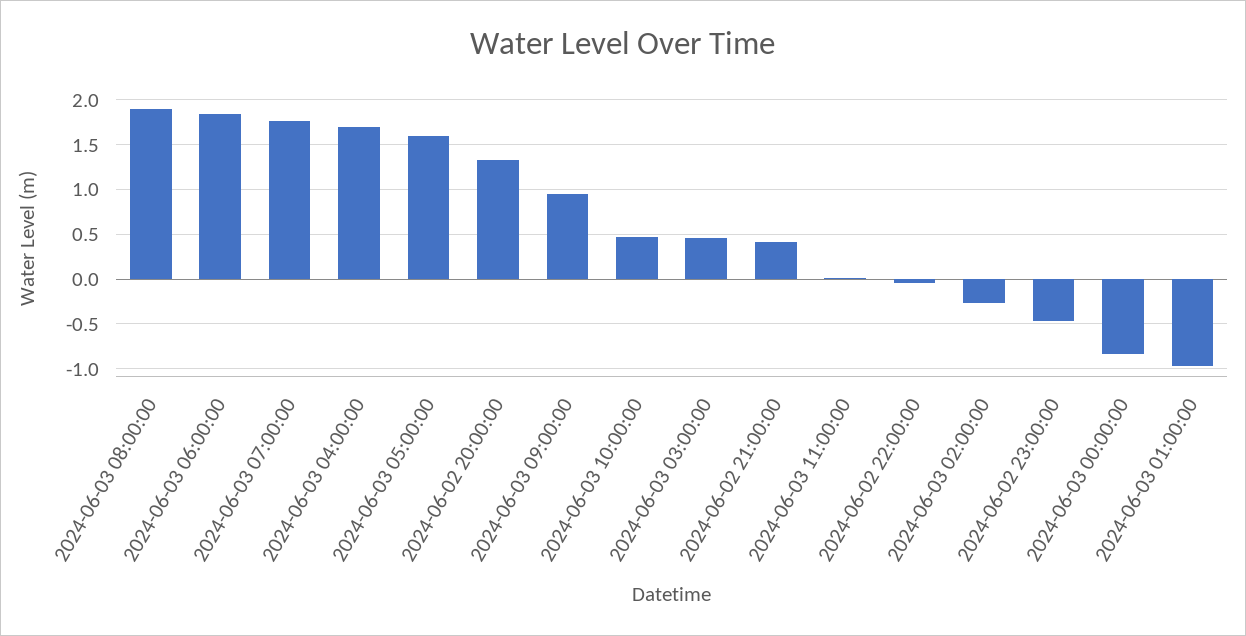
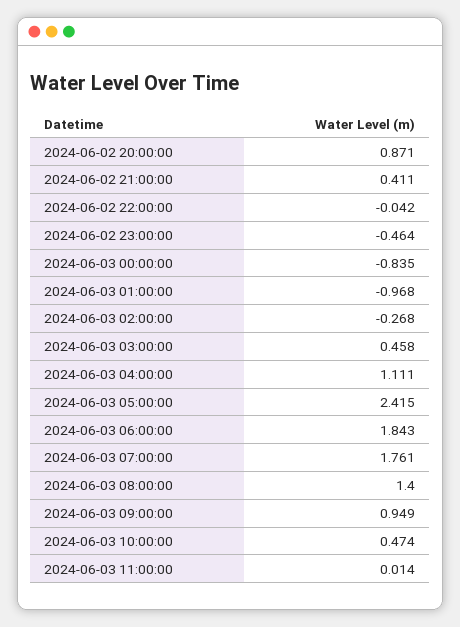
2024-06-03 08:00:00: 1.9 -> 1.4
2024-06-03 04:00:00: 1.7 -> 1.111
2024-06-03 05:00:00: 1.6 -> 2.415
2024-06-02 20:00:00: 1.3 -> 0.871

